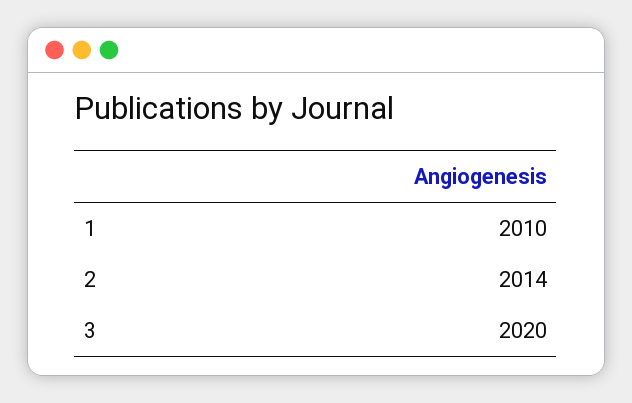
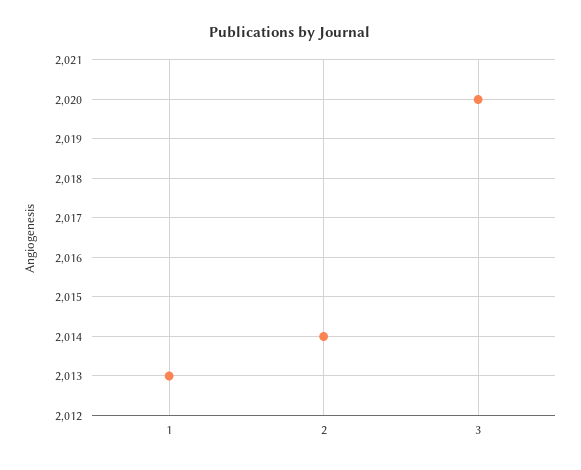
1: 2010 -> 2013

